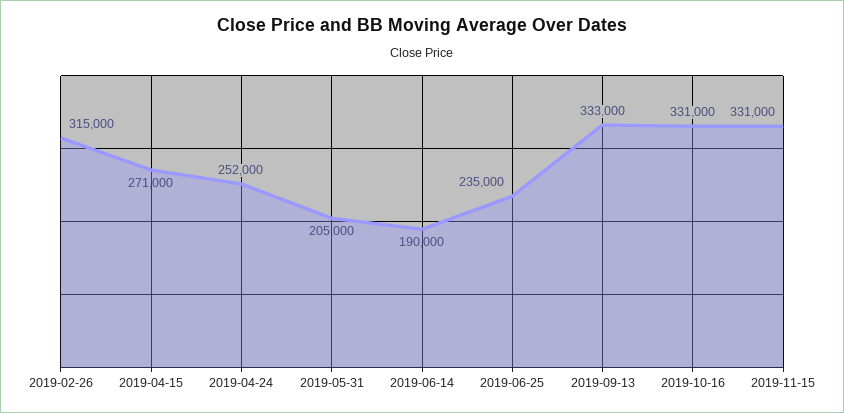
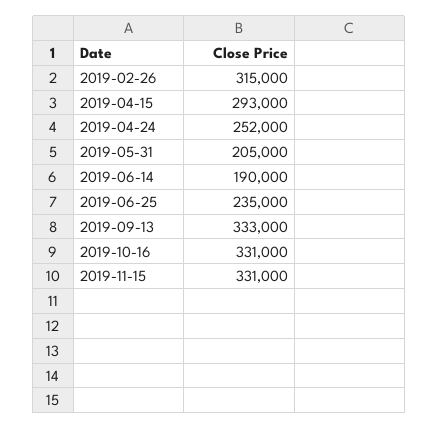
2019-04-15: 271000 -> 293000

